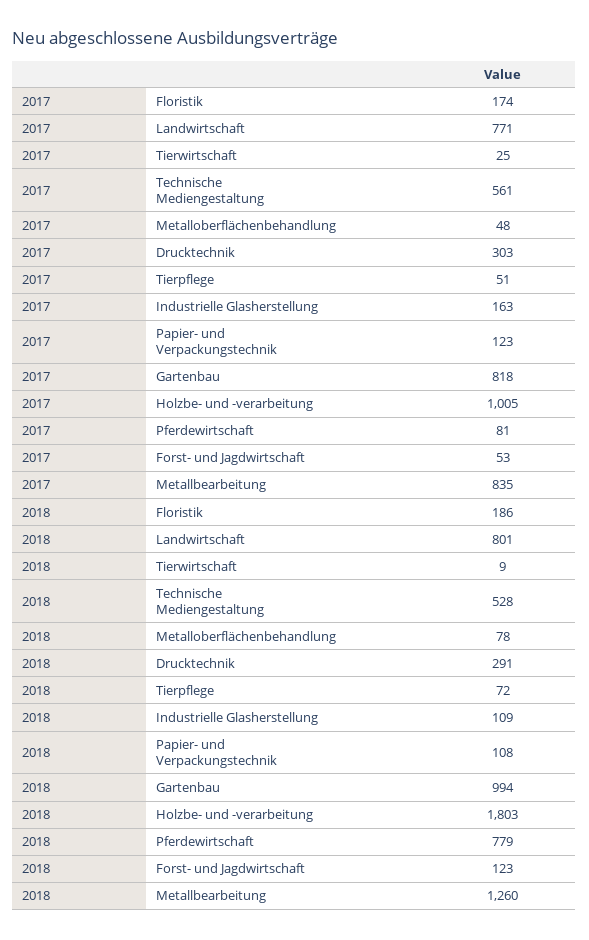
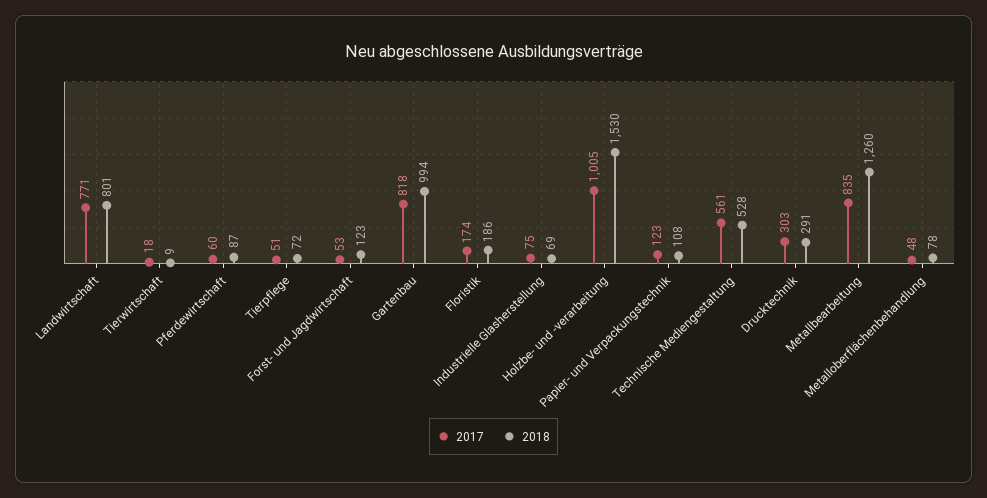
2017, Tierwirtschaft: 25 -> 18
2017, Industrielle Glasherstellung: 163 -> 75
2017, Pferdewirtschaft: 81 -> 60
2018, Industrielle Glasherstellung: 109 -> 69
2018, Holzbe- und -verarbeitung: 1803 -> 1530
2018, Pferdewirtschaft: 779 -> 87

